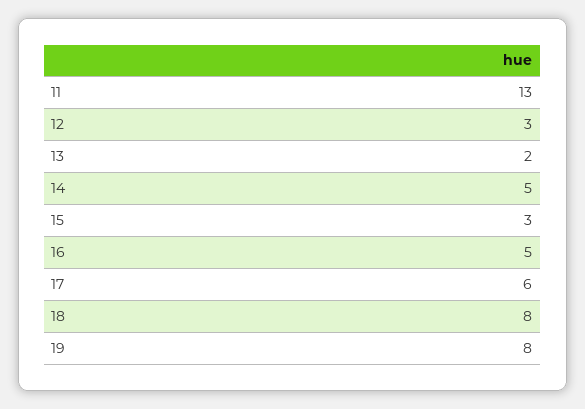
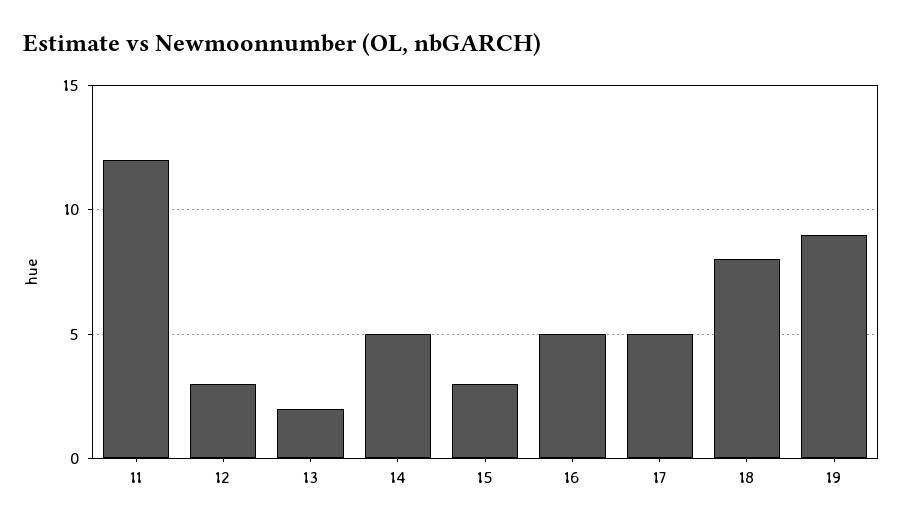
11: 13 -> 12
17: 6 -> 5
19: 8 -> 9

